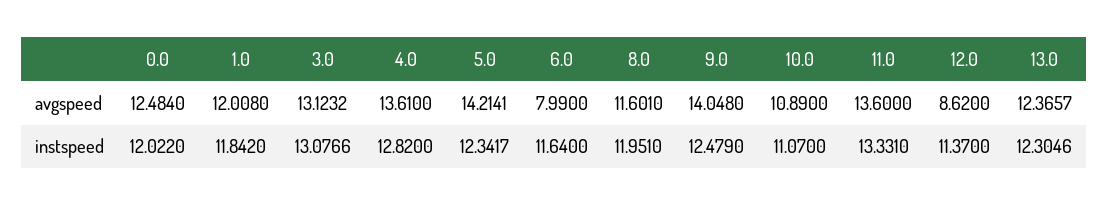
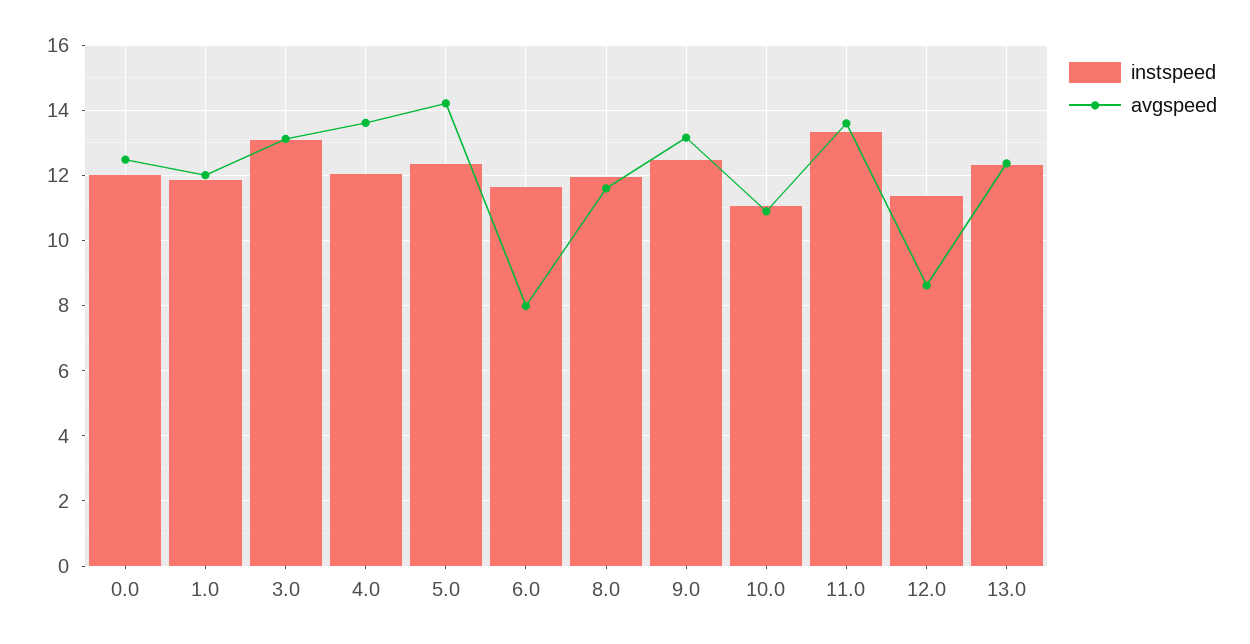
avgspeed, 9.0: 14.048 -> 13.2
instspeed, 4.0: 12.82 -> 12

